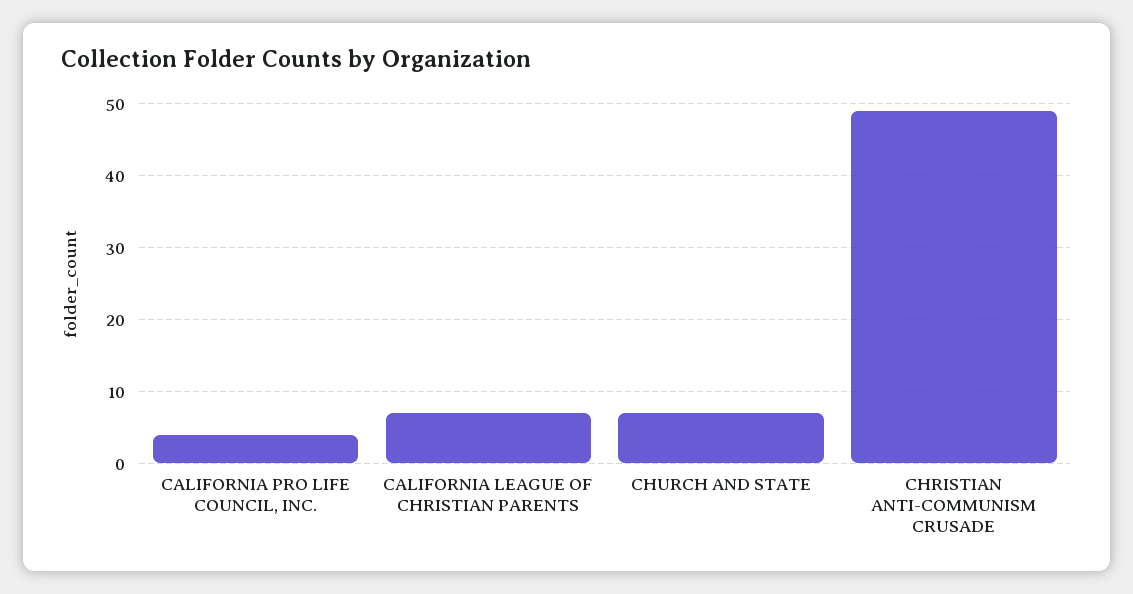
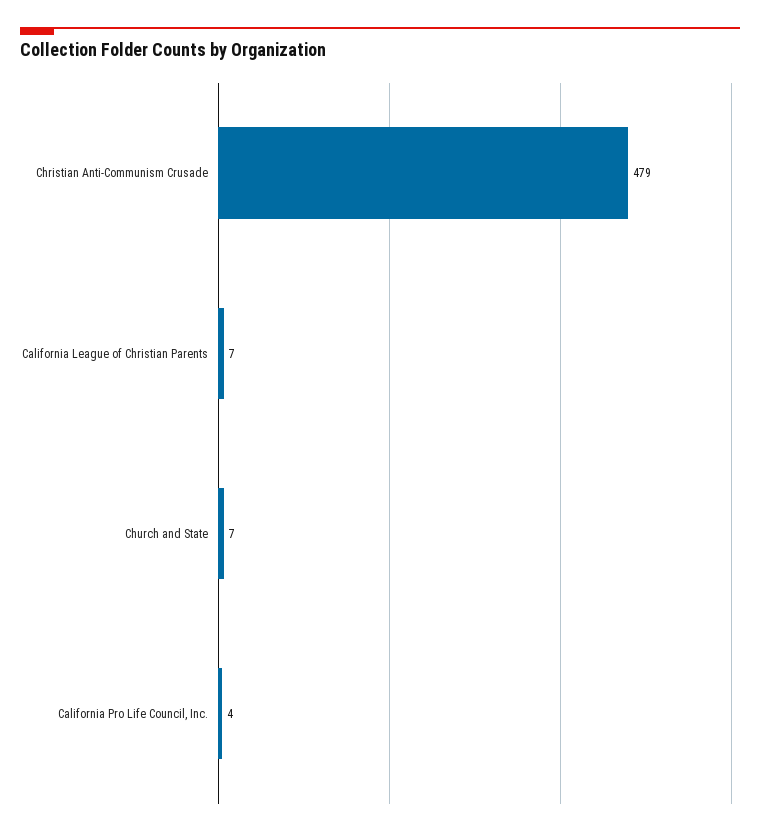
CHRISTIAN ANTI-COMMUNISM CRUSADE: 49 -> 479

